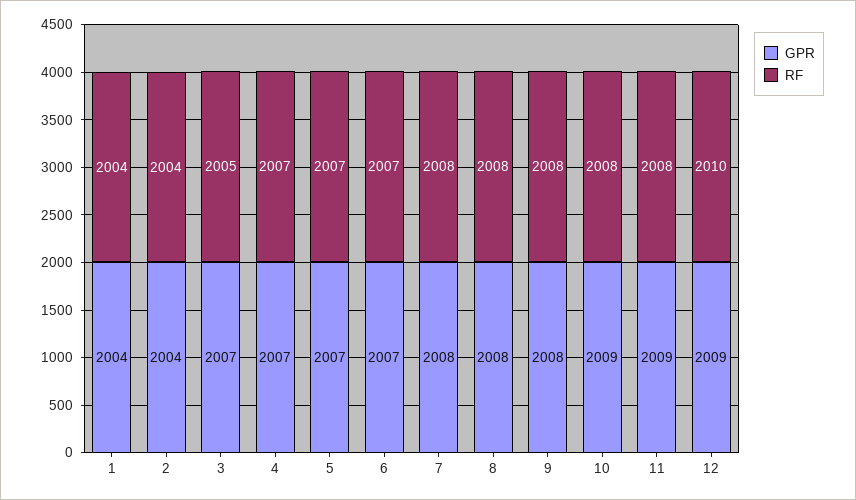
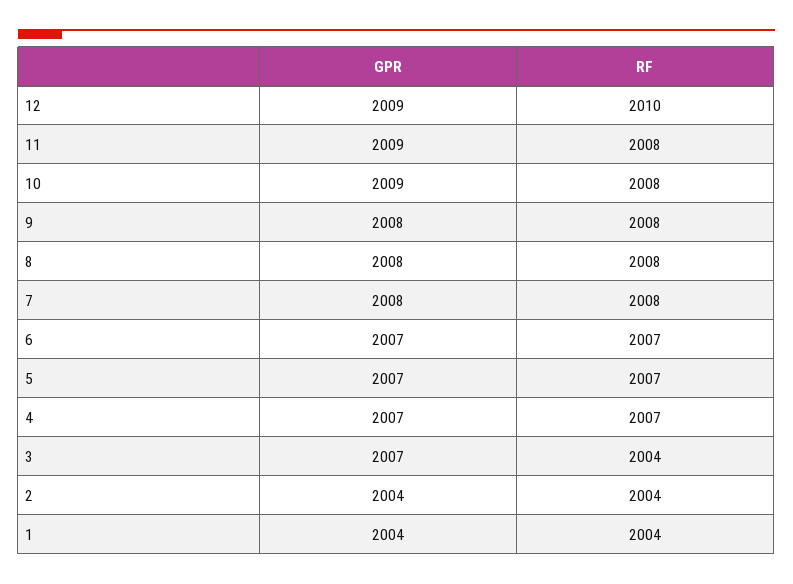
RF, 3: 2005 -> 2004

